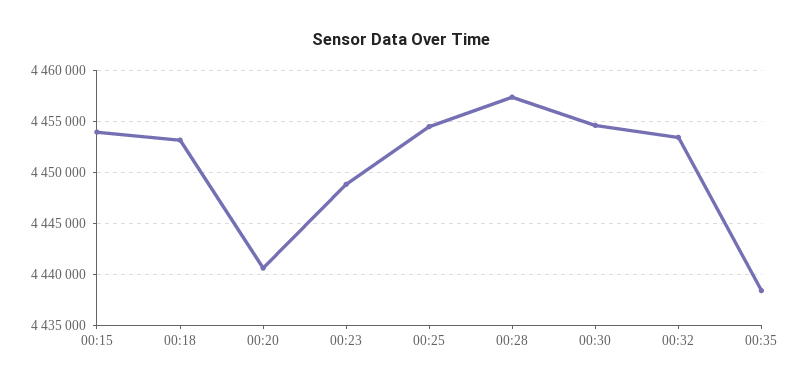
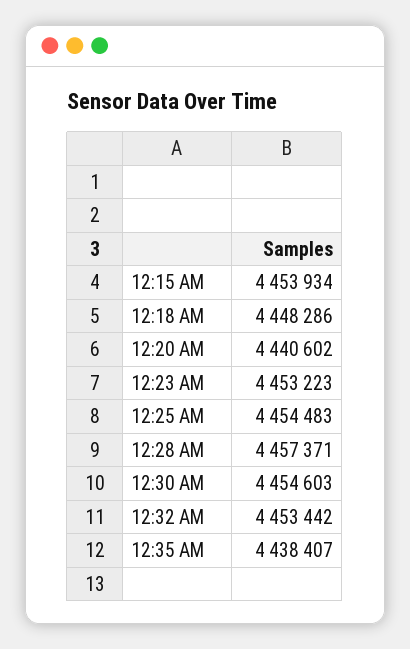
00:18: 4453000 -> 4448286
00:23: 4449000 -> 4453223

